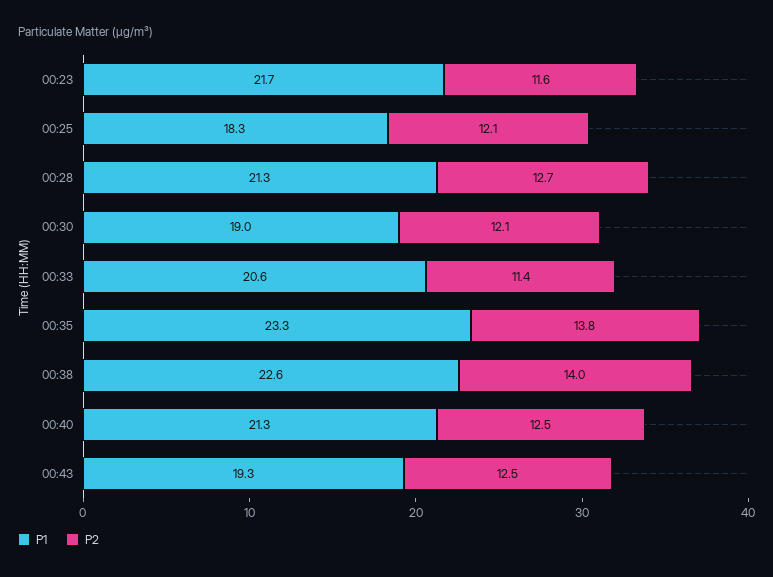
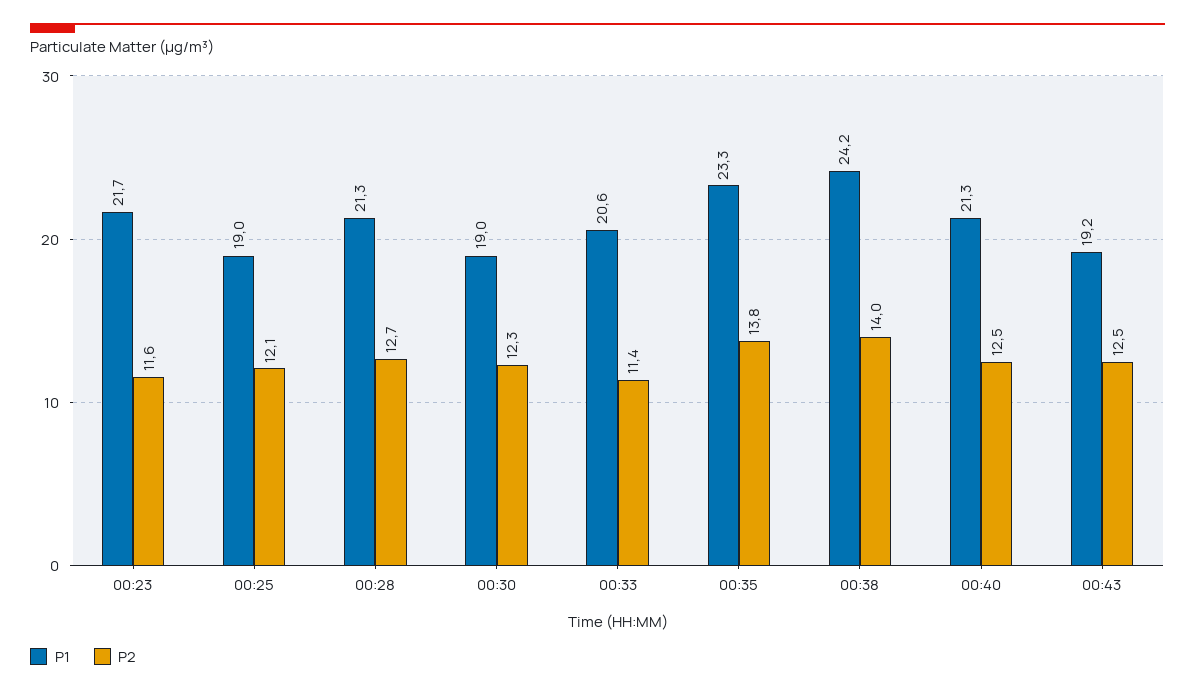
P1, 00:25: 18.3 -> 19
P2, 00:30: 12.1 -> 12.3
P1, 00:38: 22.6 -> 24.2
P1, 00:43: 19.3 -> 19.2

